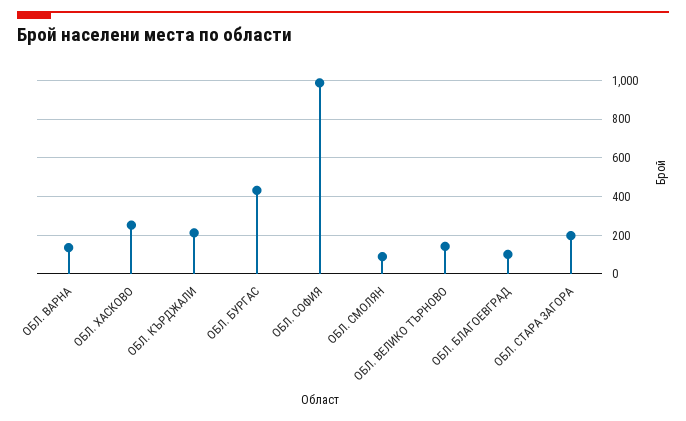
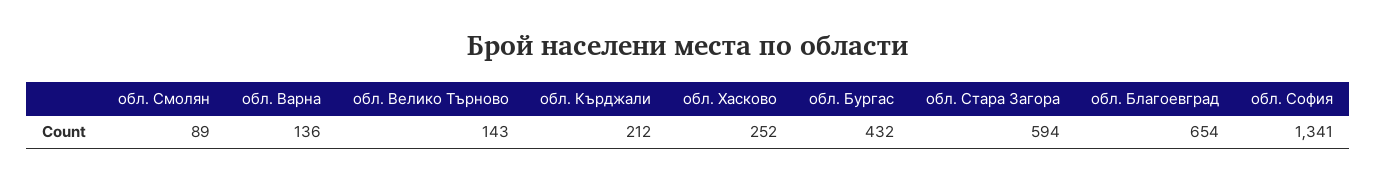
ОБЛ. СОФИЯ: 1000 -> 1341
ОБЛ. БЛАГОЕВГРАД: 100 -> 654
ОБЛ. СТАРА ЗАГОРА: 200 -> 594

